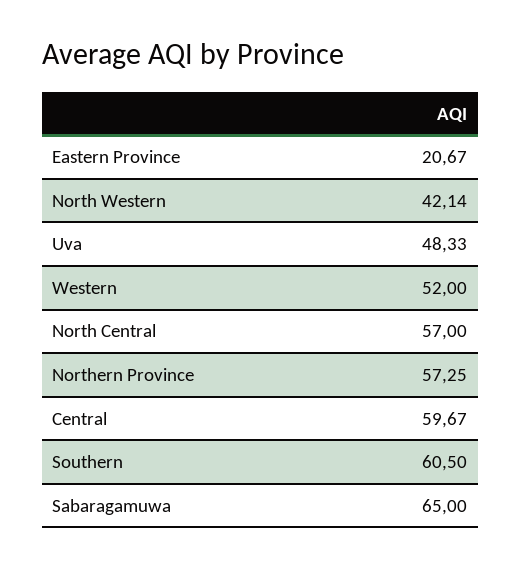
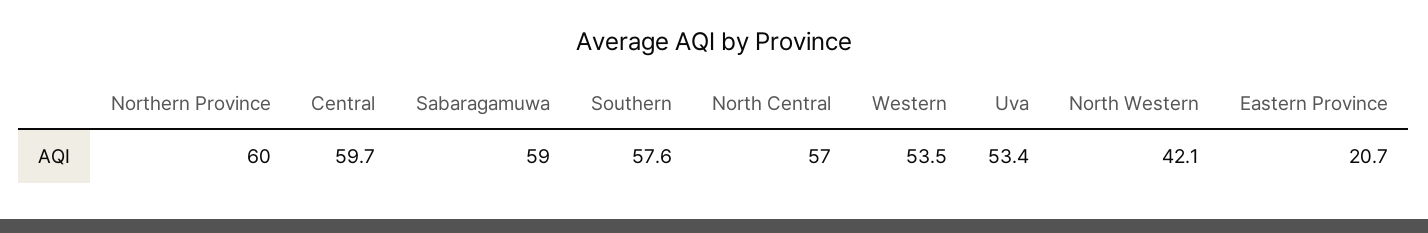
Uva: 48.33 -> 53.4
Western: 52 -> 53.5
Northern Province: 57.25 -> 60
Southern: 60.5 -> 57.6
Sabaragamuwa: 65 -> 59

